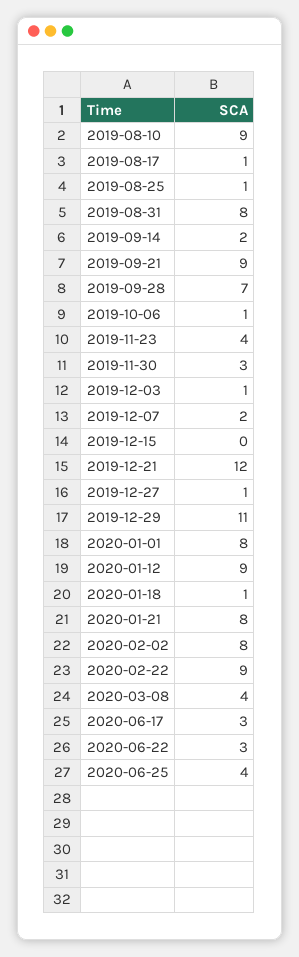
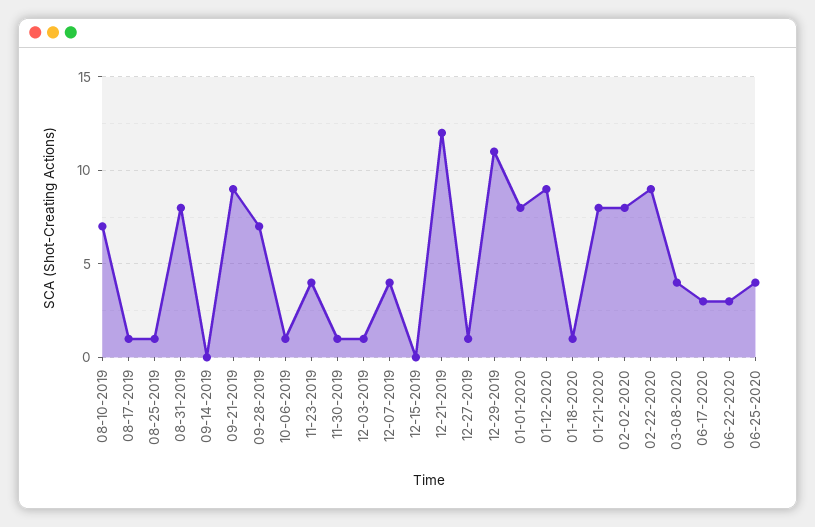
2019-08-10: 9 -> 7
2019-09-14: 2 -> 0
2019-11-30: 3 -> 1
2019-12-07: 2 -> 4

